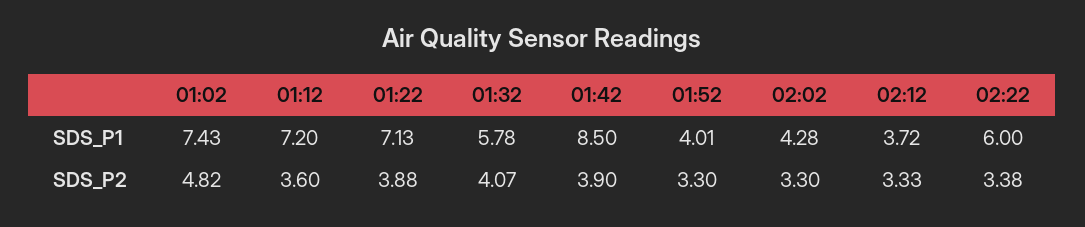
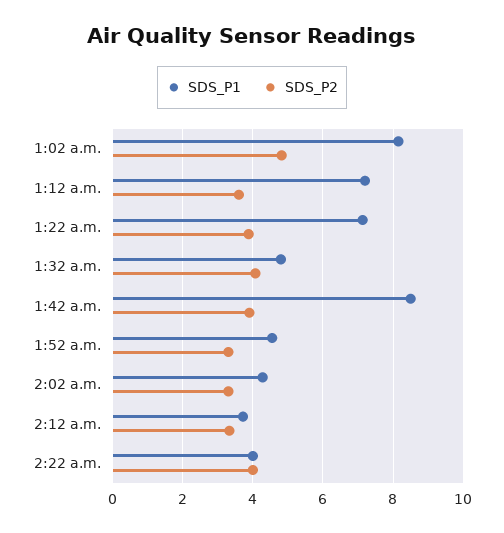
SDS_P1, 01:02: 7.43 -> 8.2
SDS_P1, 01:32: 5.78 -> 4.8
SDS_P1, 01:52: 4.01 -> 4.6
SDS_P1, 02:22: 6 -> 4
SDS_P2, 02:22: 3.38 -> 4

